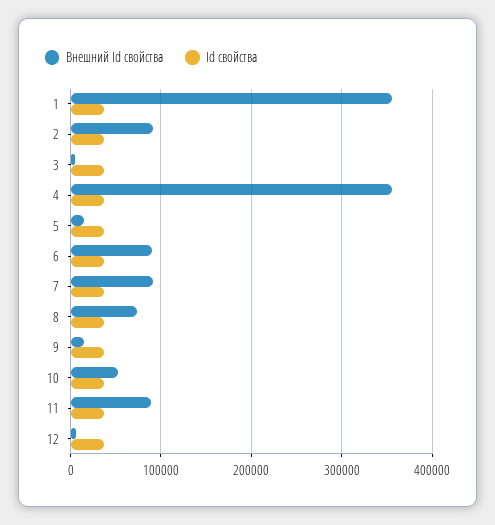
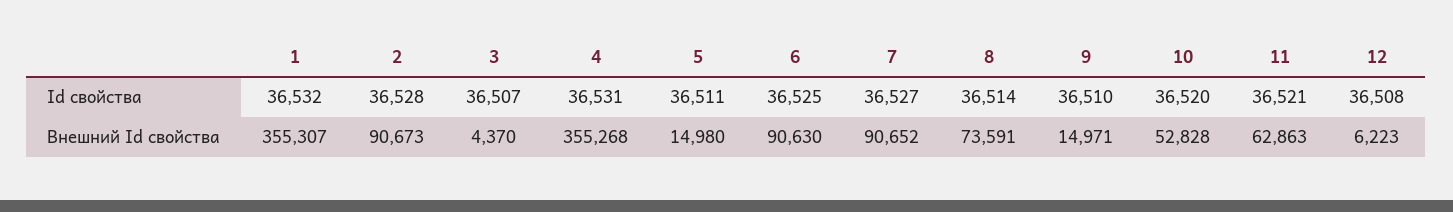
Внешний Id свойства, 11: 90000 -> 62863

